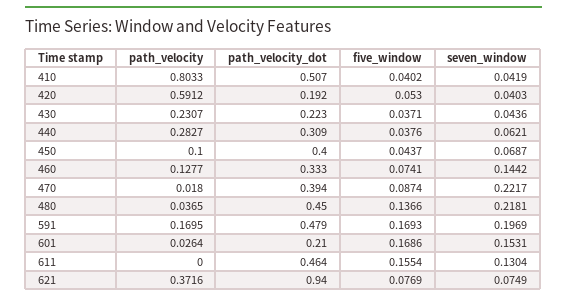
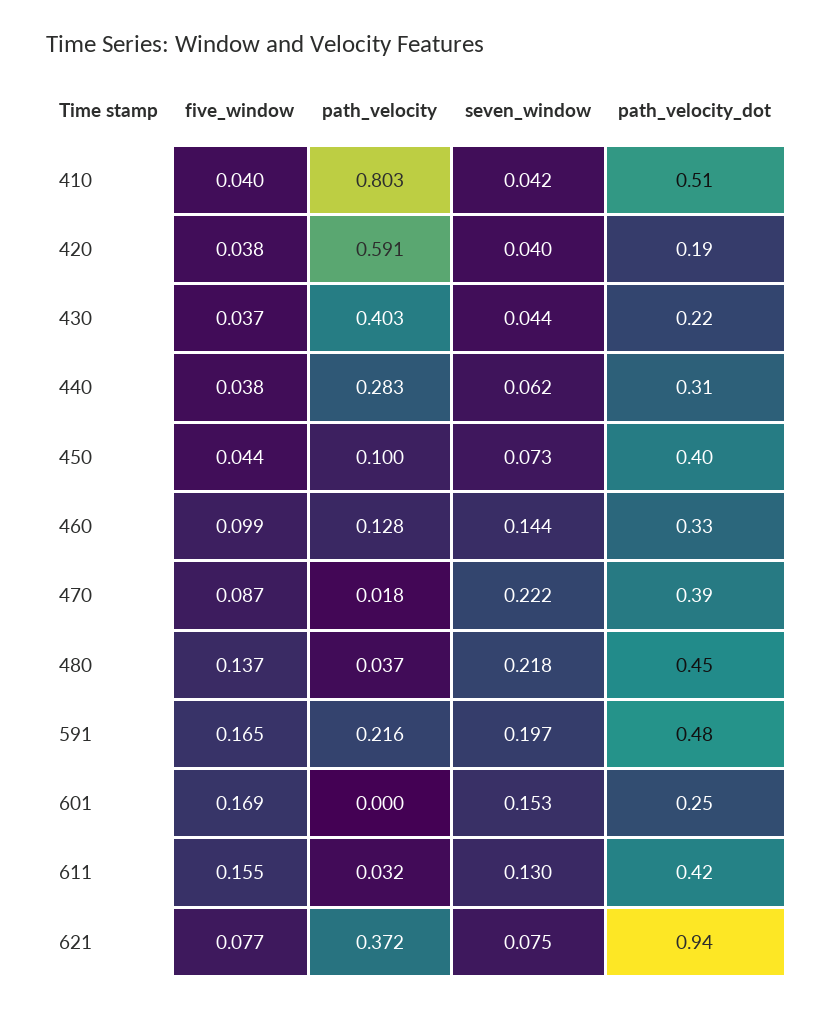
five_window, 420: 0.053 -> 0.038
path_velocity, 430: 0.2307 -> 0.403
seven_window, 450: 0.0687 -> 0.073
five_window, 460: 0.0741 -> 0.099
path_velocity, 591: 0.1695 -> 0.216
five_window, 591: 0.1693 -> 0.165
path_velocity, 601: 0.0264 -> 0
path_velocity_dot, 601: 0.21 -> 0.25
path_velocity, 611: 0 -> 0.032
path_velocity_dot, 611: 0.464 -> 0.42

